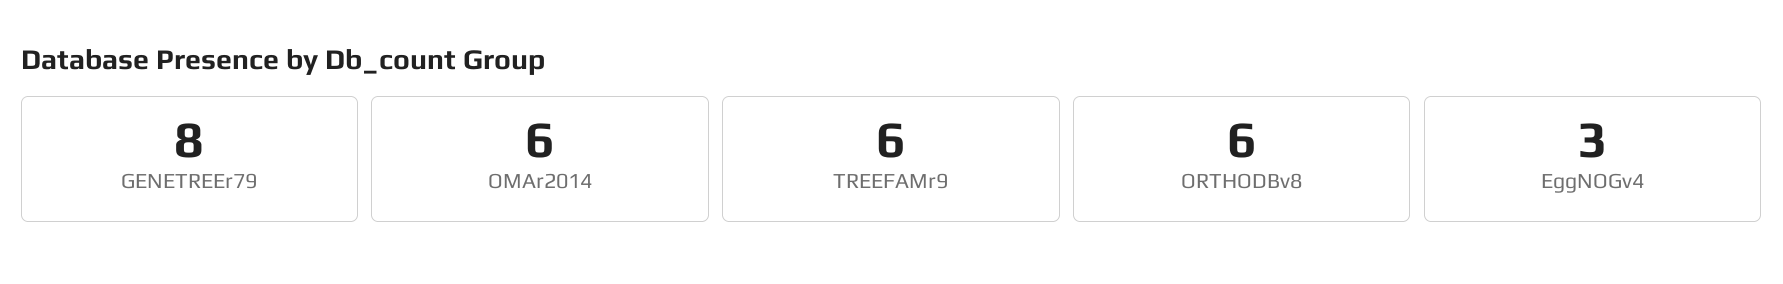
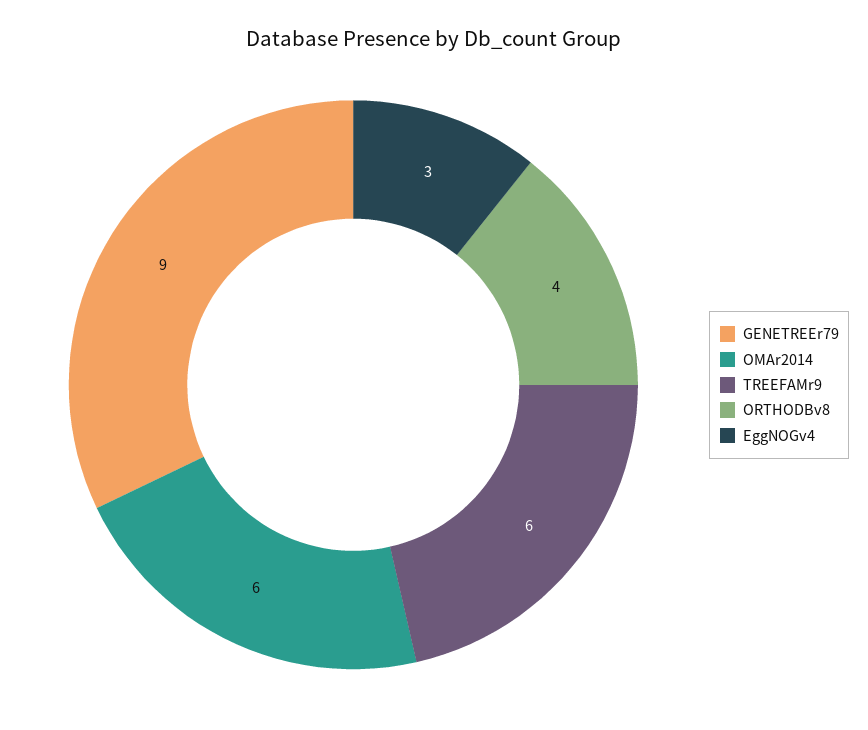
GENETREEr79: 8 -> 9
ORTHODBv8: 6 -> 4

